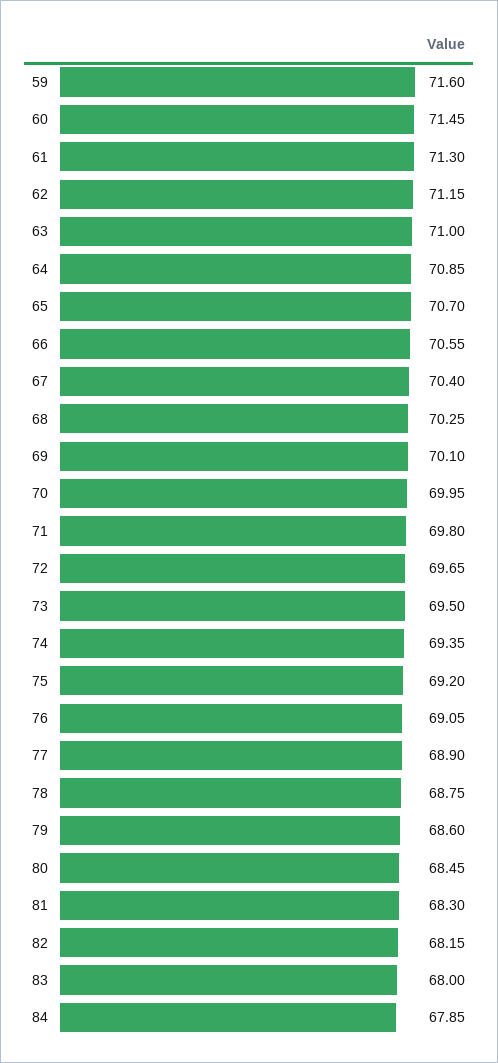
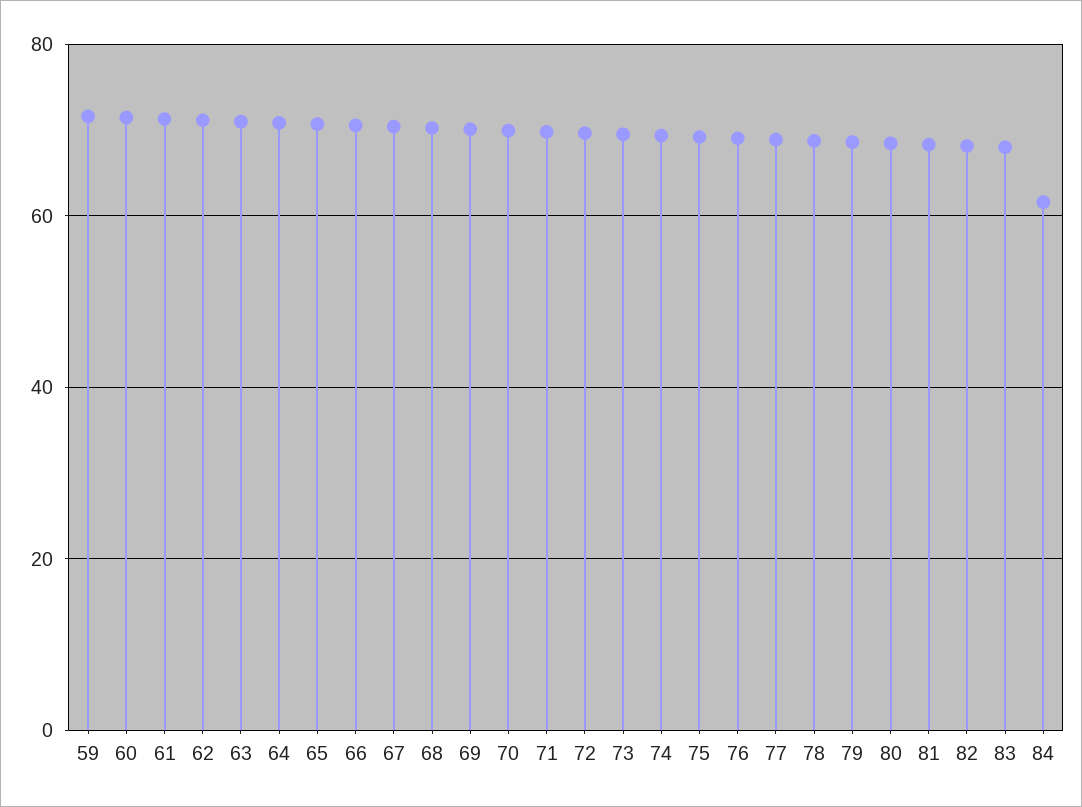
84: 67.85 -> 62

